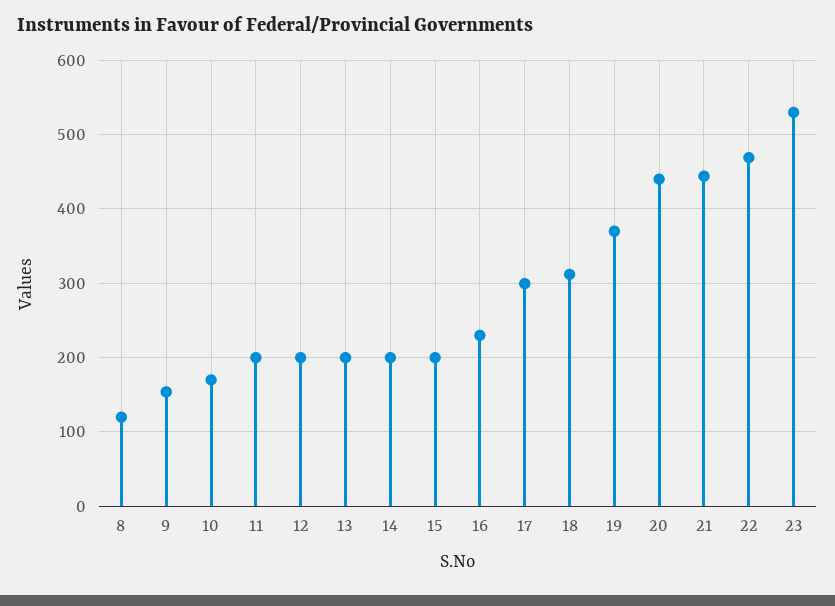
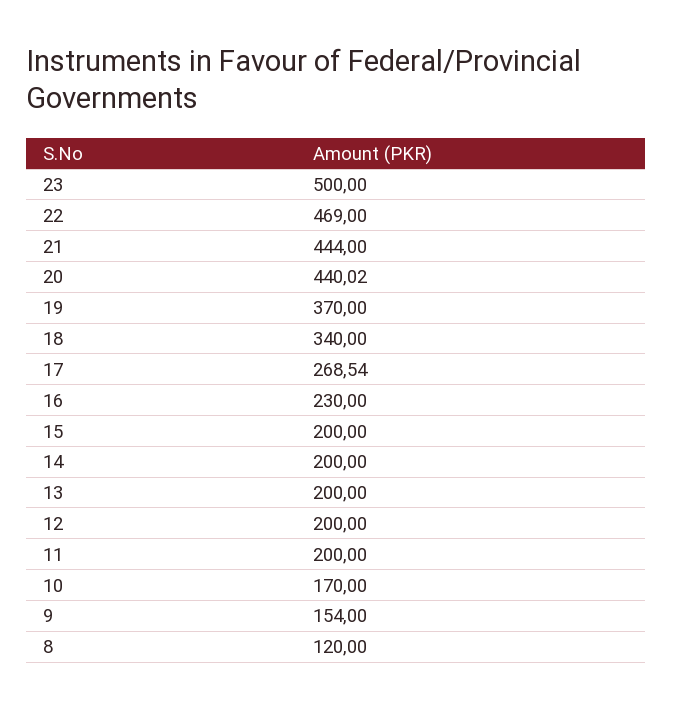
17: 300 -> 268.54
18: 310 -> 340
23: 530 -> 500

